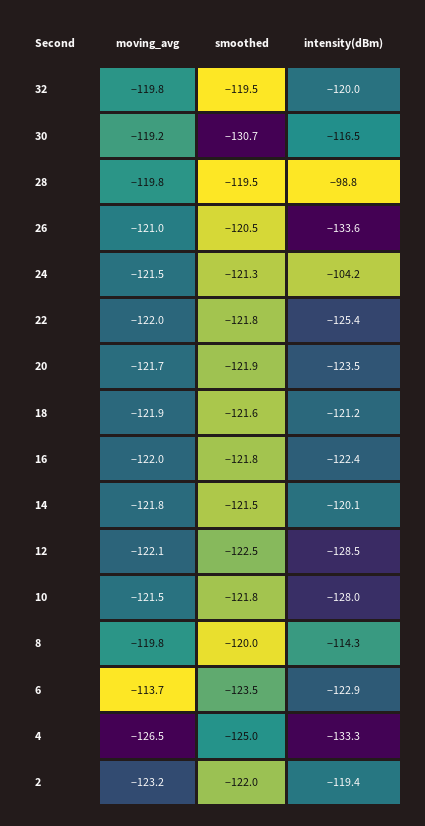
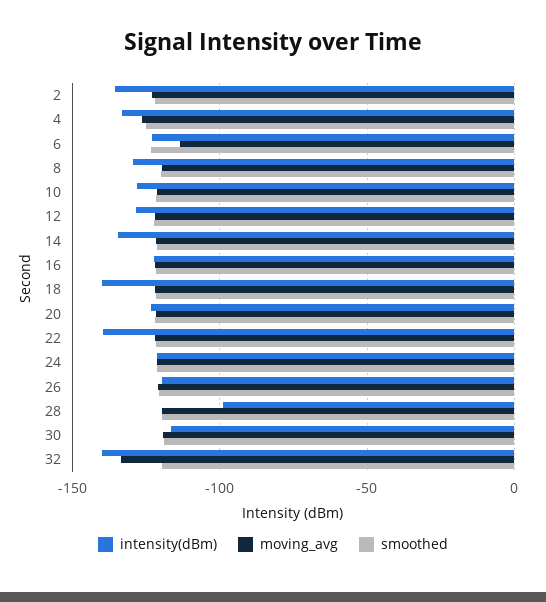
moving_avg, 32: -119.8 -> -135
intensity(dBm), 32: -120 -> -140
smoothed, 30: -130.7 -> -120
intensity(dBm), 26: -133.6 -> -120
intensity(dBm), 24: -104.2 -> -120
intensity(dBm), 22: -125.4 -> -140
intensity(dBm), 18: -121.2 -> -140
intensity(dBm), 14: -120.1 -> -135
intensity(dBm), 8: -114.3 -> -130
intensity(dBm), 2: -119.4 -> -135

